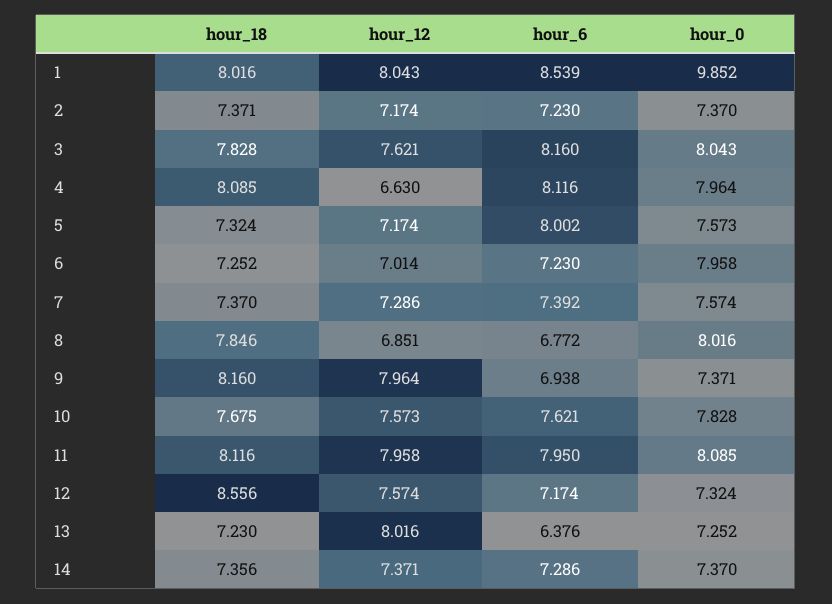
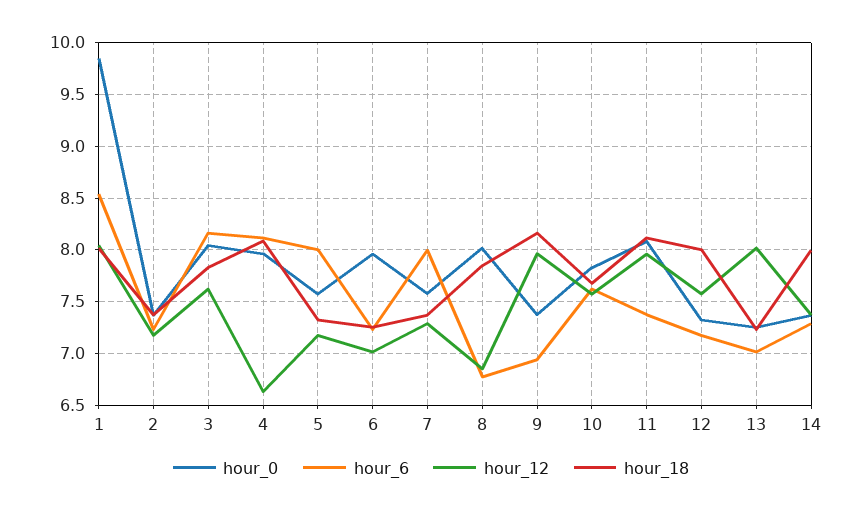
hour_6, 7: 7.392 -> 8
hour_6, 11: 7.95 -> 7.4
hour_18, 12: 8.556 -> 8
hour_6, 13: 6.376 -> 7
hour_18, 14: 7.356 -> 8

